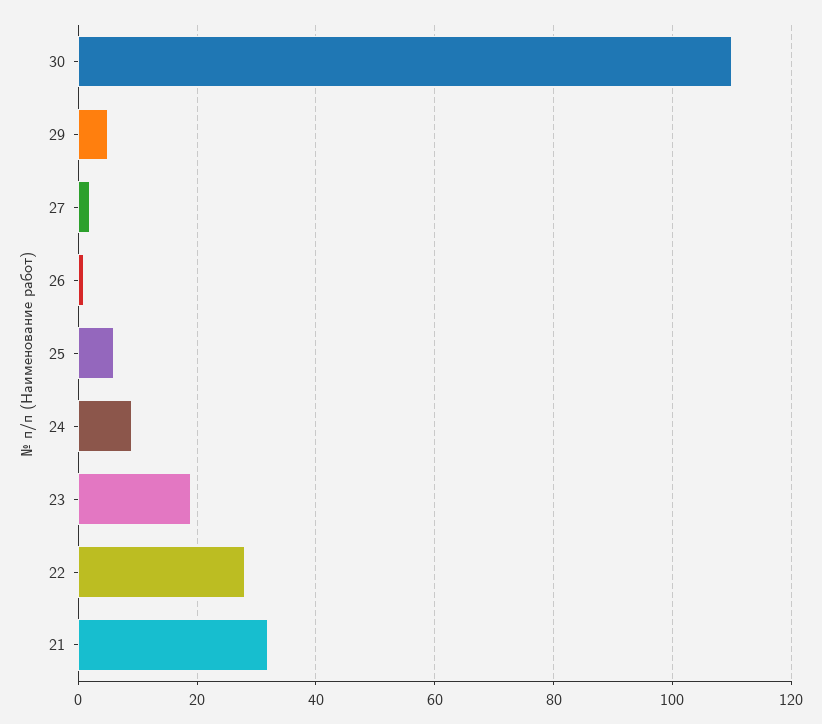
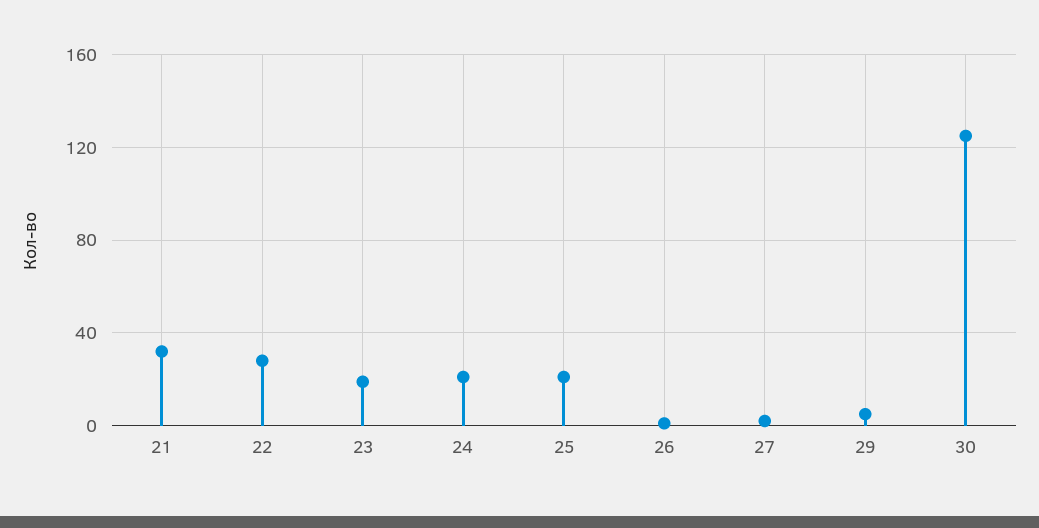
30: 110 -> 125
25: 5 -> 20
24: 10 -> 20

